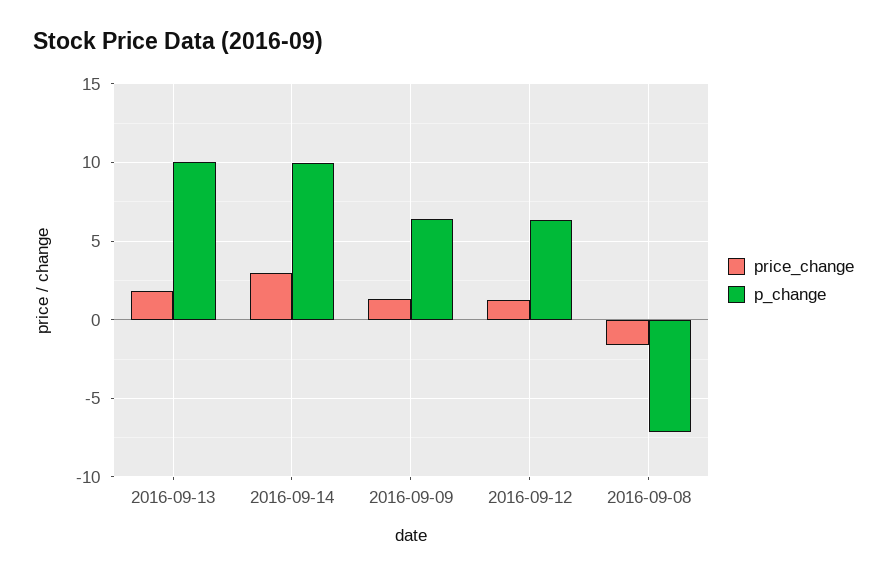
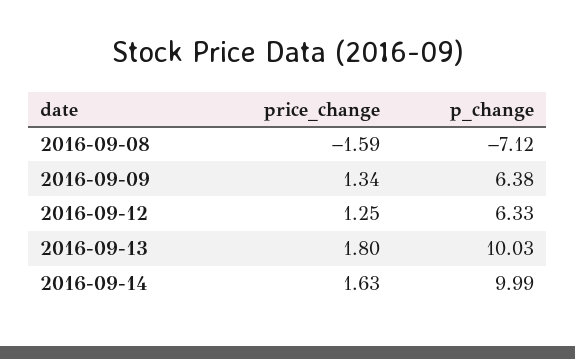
price_change, 2016-09-14: 3 -> 1.63

